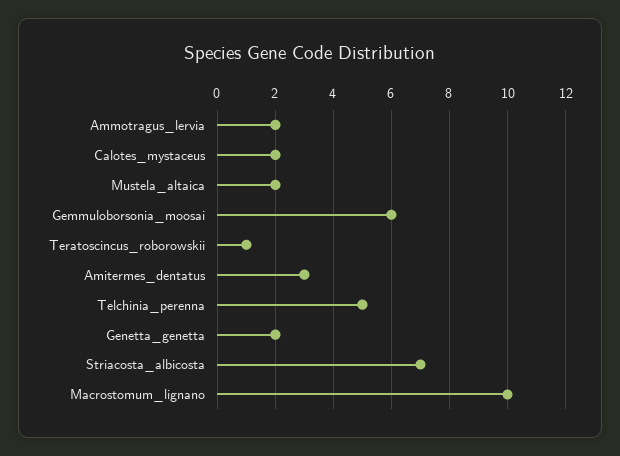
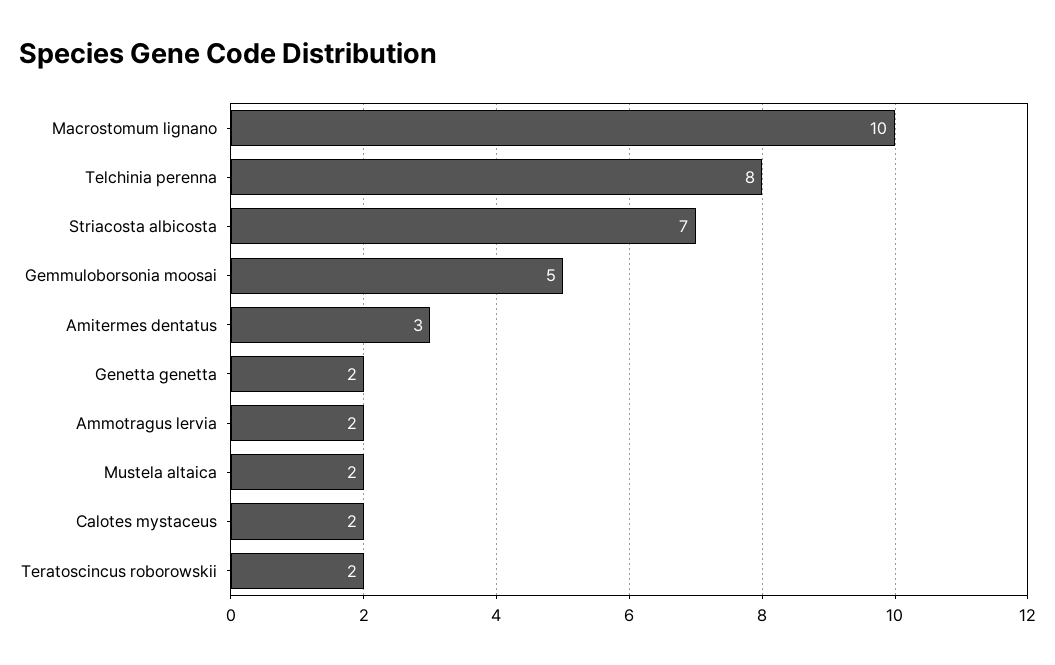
Gemmuloborsonia_moosai: 6 -> 5
Teratoscincus_roborowskii: 1 -> 2
Telchinia_perenna: 5 -> 8

